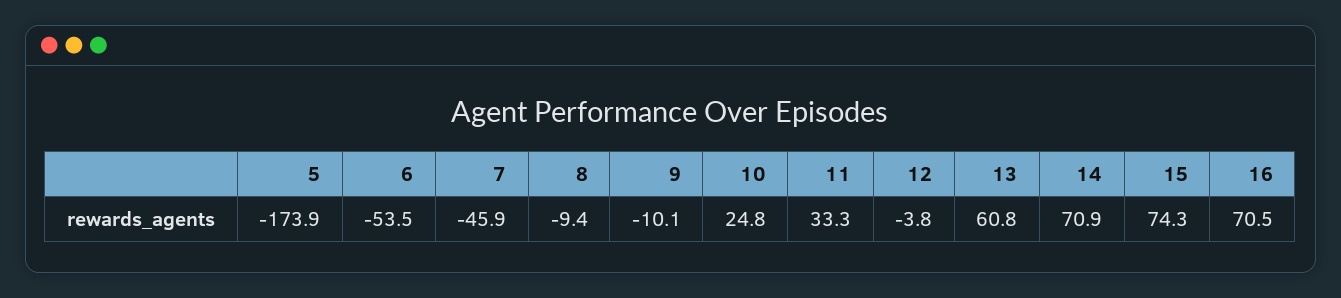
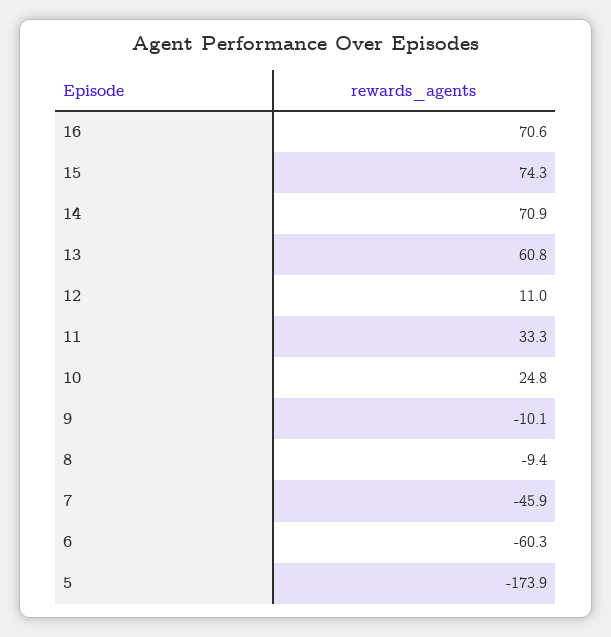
6: -53.5 -> -60.3
12: -3.8 -> 11
16: 70.5 -> 70.6

